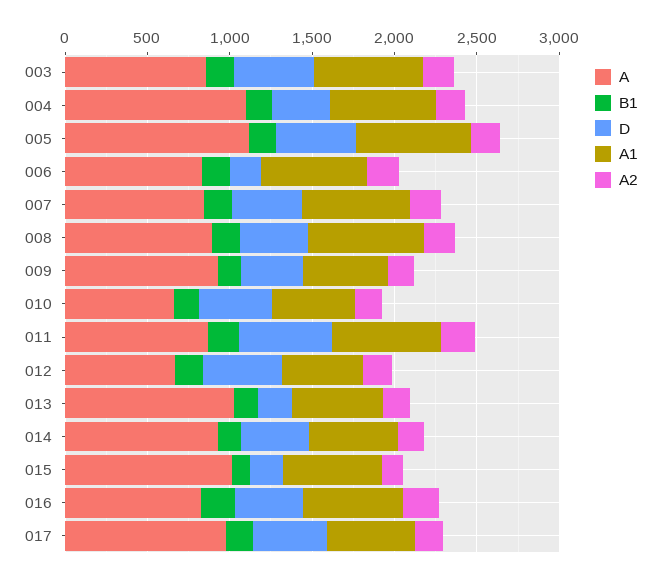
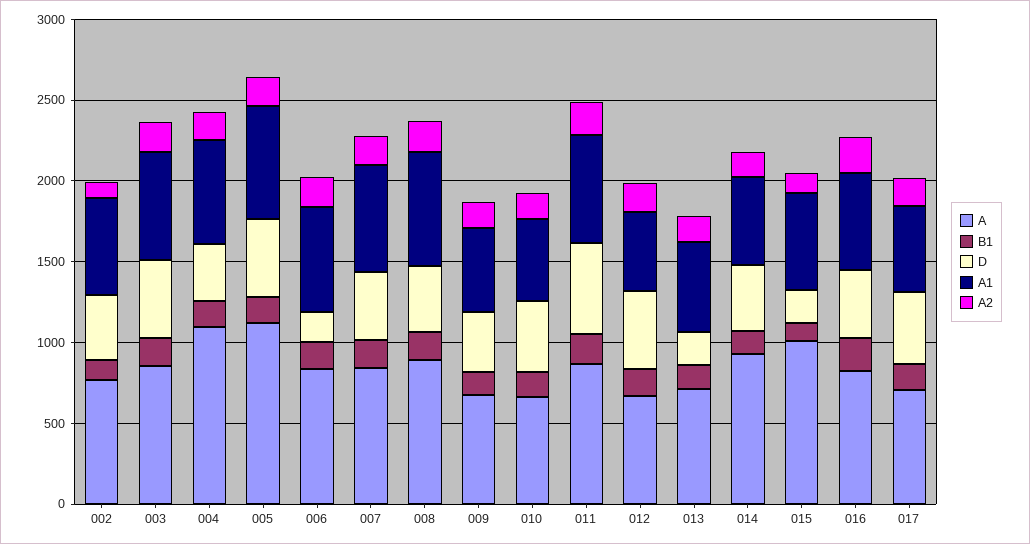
A, 009: 900 -> 700
A, 013: 1000 -> 700
A, 017: 1000 -> 700
A, 002: none -> 800
B1, 002: none -> 100
D, 002: none -> 400
A1, 002: none -> 600
A2, 002: none -> 100

